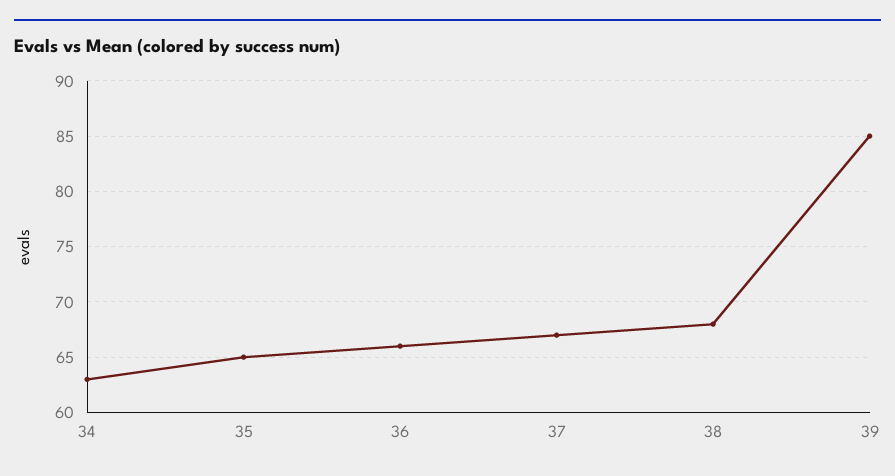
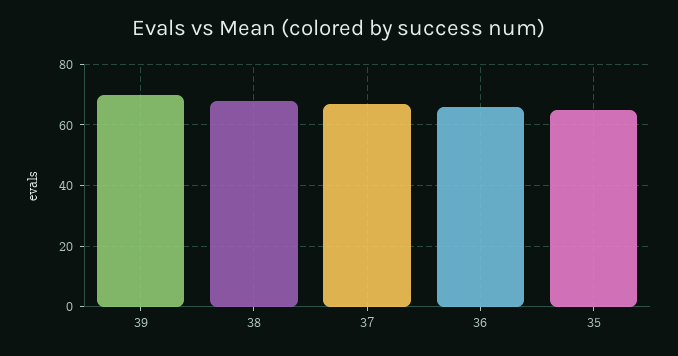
34: 63 -> none
39: 85 -> 70

